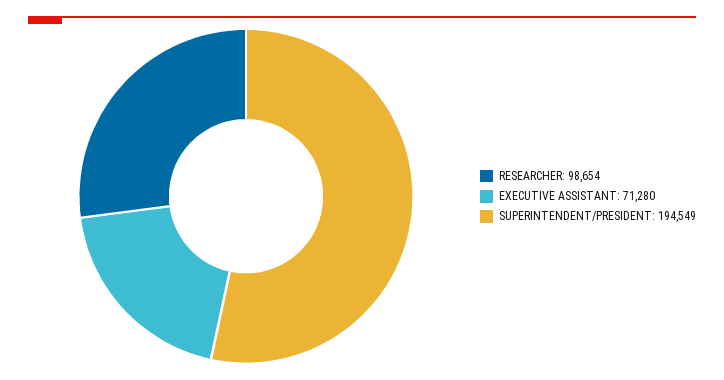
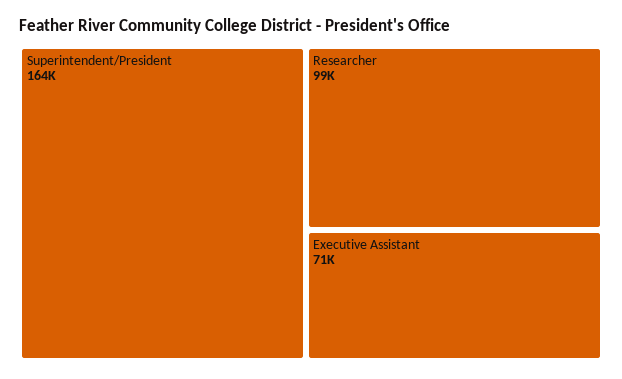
SUPERINTENDENT/PRESIDENT: 194549 -> 164000

